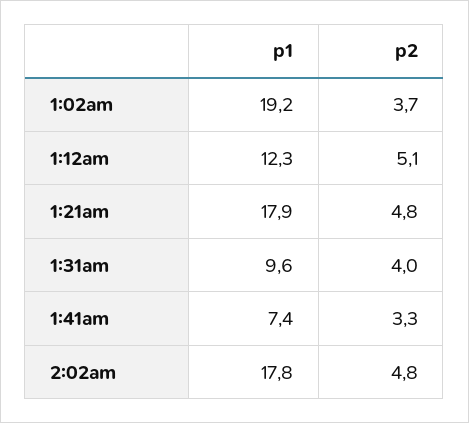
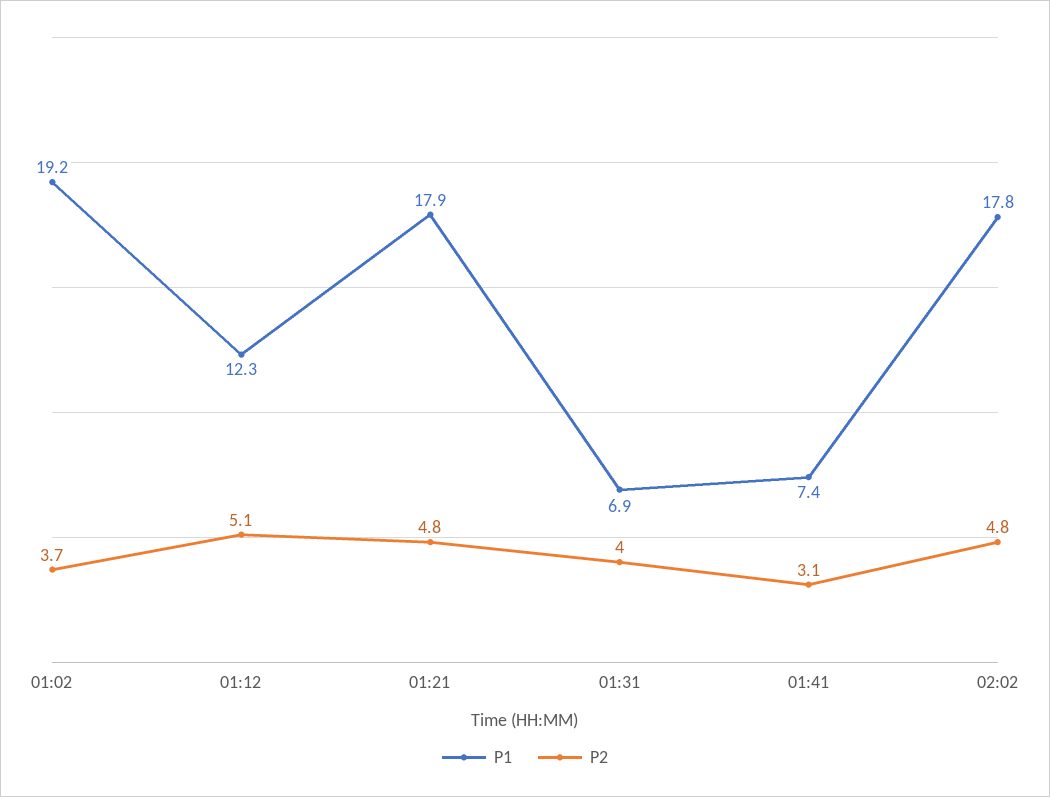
p1, 1:31am: 9.6 -> 6.9
p2, 1:41am: 3.3 -> 3.1

